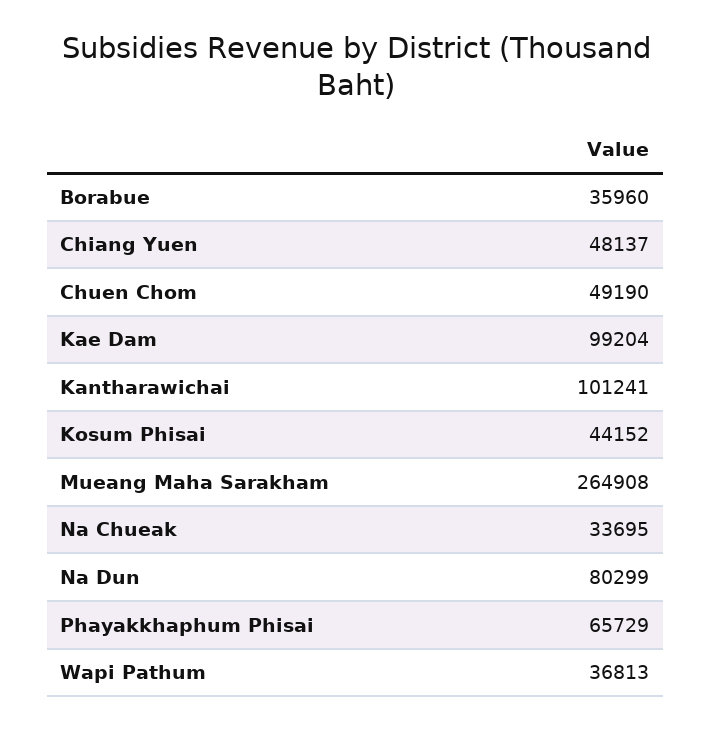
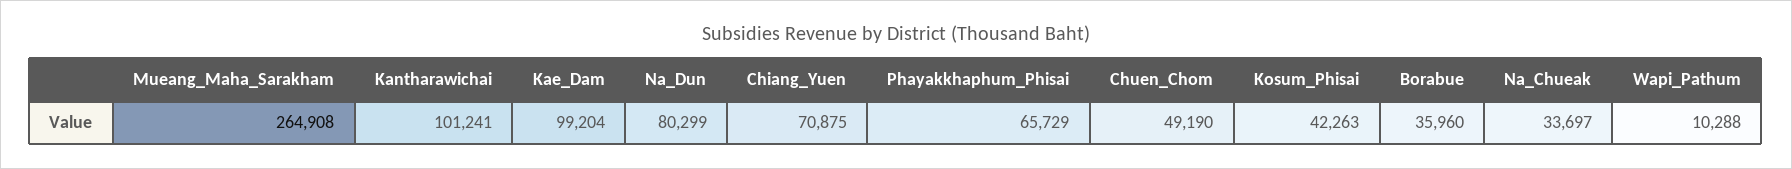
Chiang Yuen: 48137 -> 70875
Kosum Phisai: 44152 -> 42263
Na Chueak: 33695 -> 33697
Wapi Pathum: 36813 -> 10288

